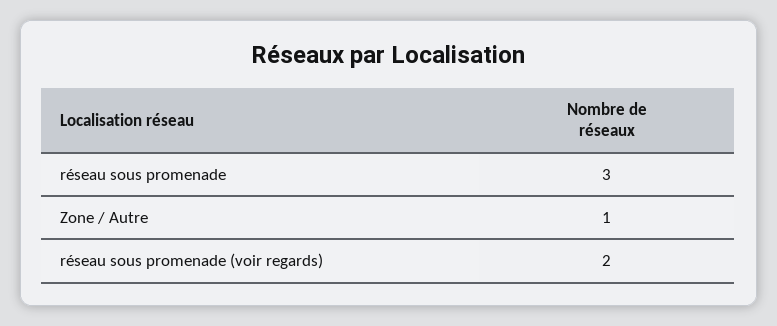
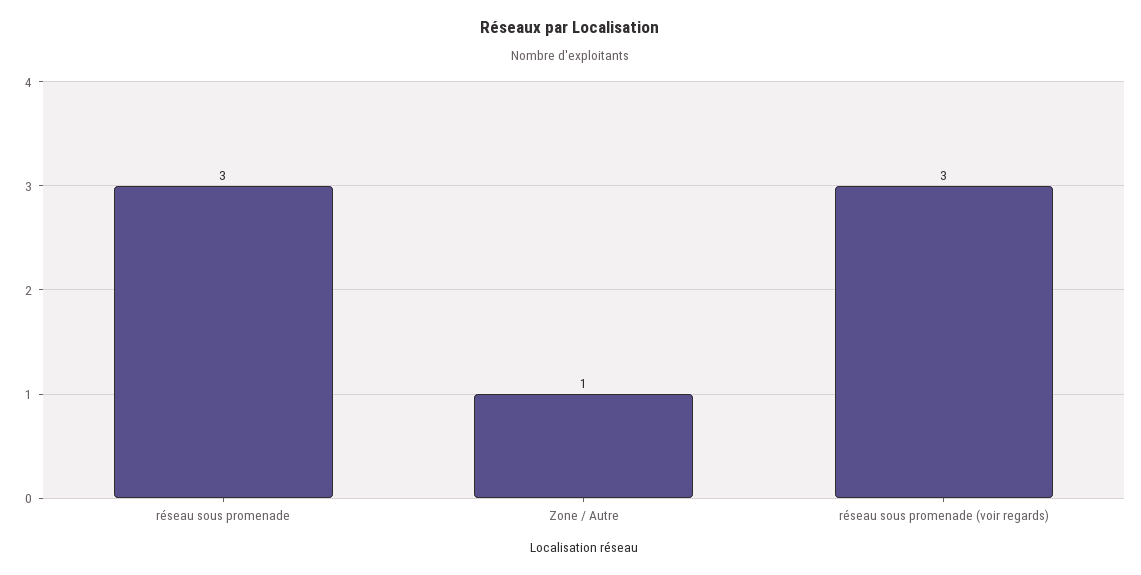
réseau sous promenade (voir regards): 2 -> 3

